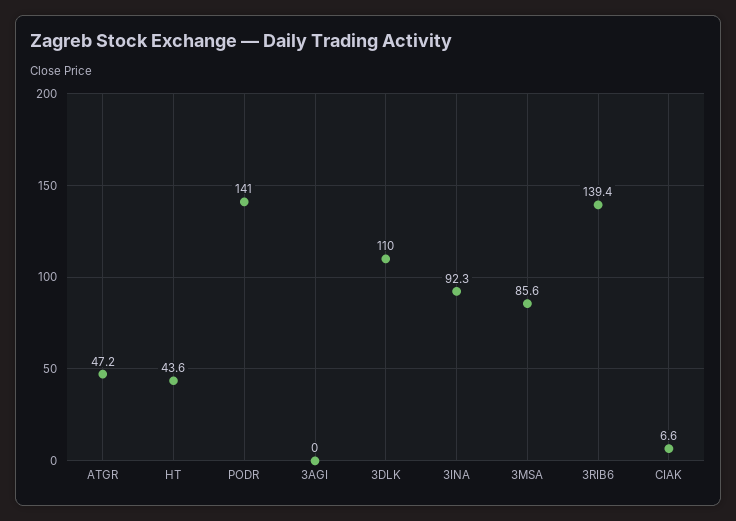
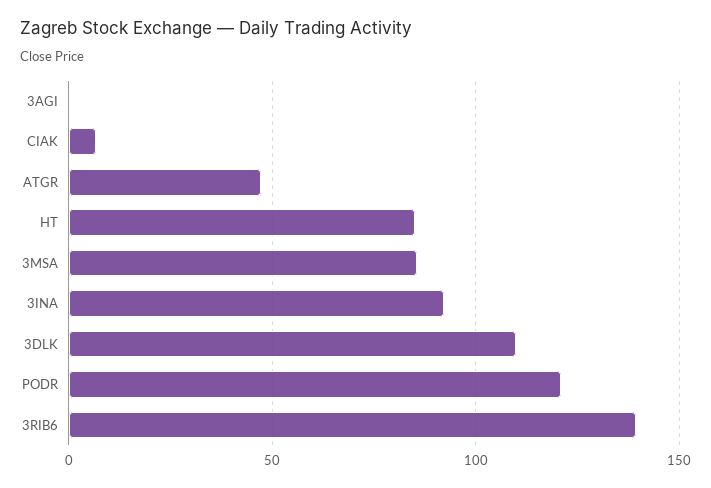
HT: 43.6 -> 85
PODR: 141 -> 120

